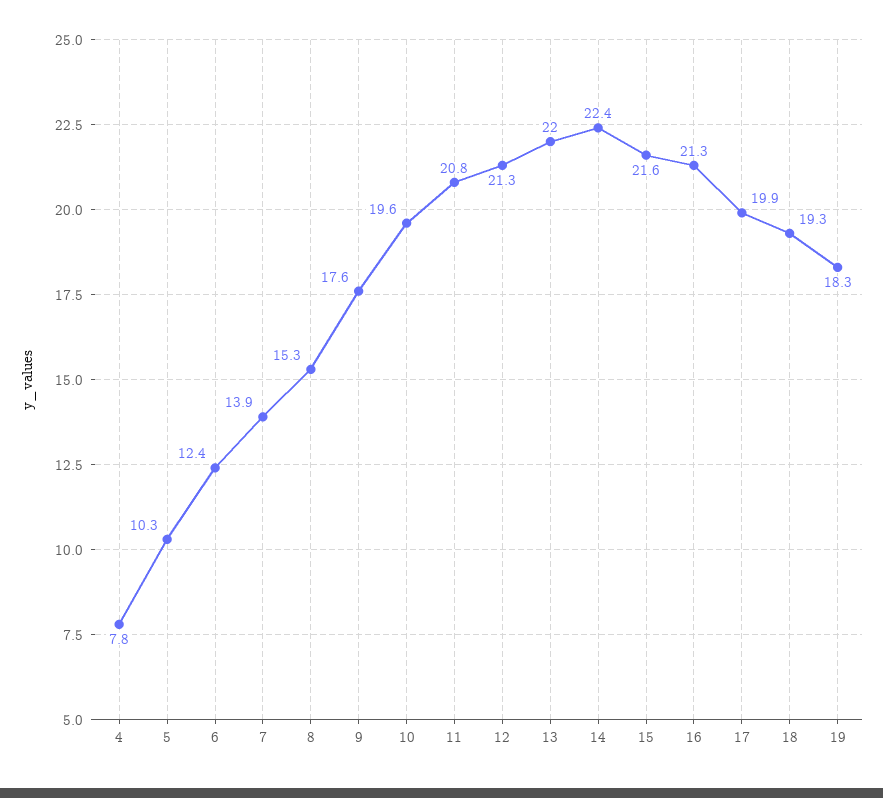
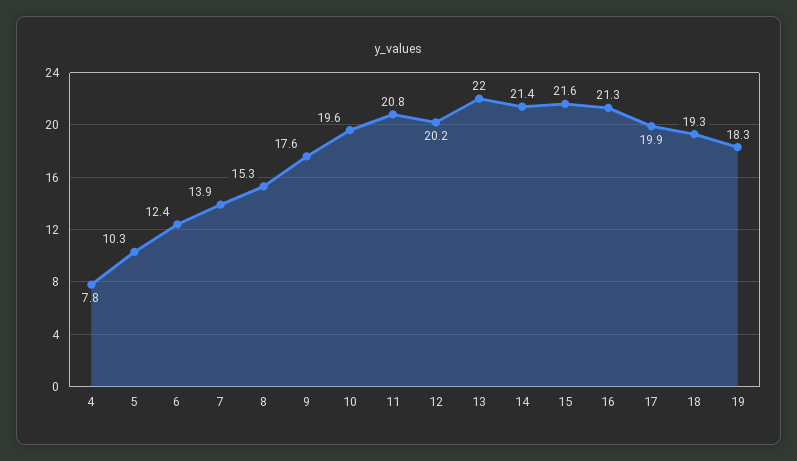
12: 21.3 -> 20.2
14: 22.4 -> 21.4

